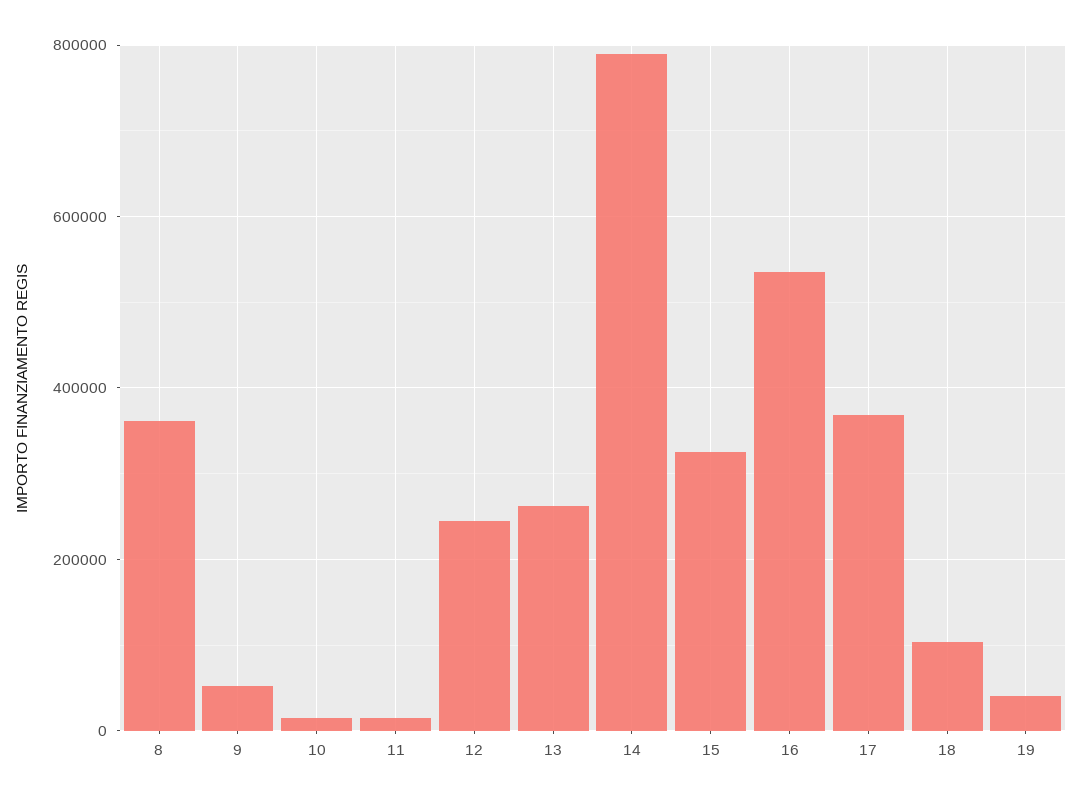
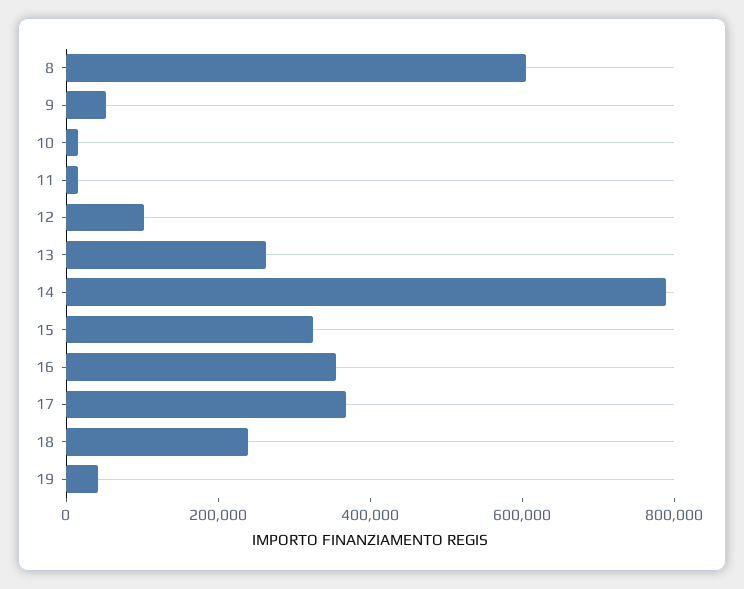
8: 360000 -> 600000
12: 240000 -> 100000
16: 540000 -> 350000
18: 100000 -> 250000

